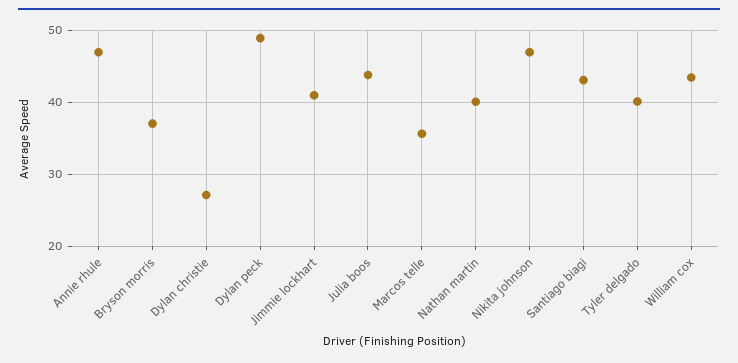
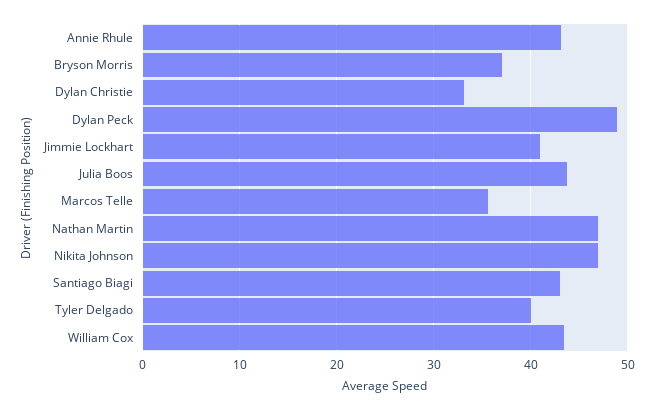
Annie rhule: 47 -> 43
Dylan christie: 27 -> 33
Nathan martin: 40 -> 47

